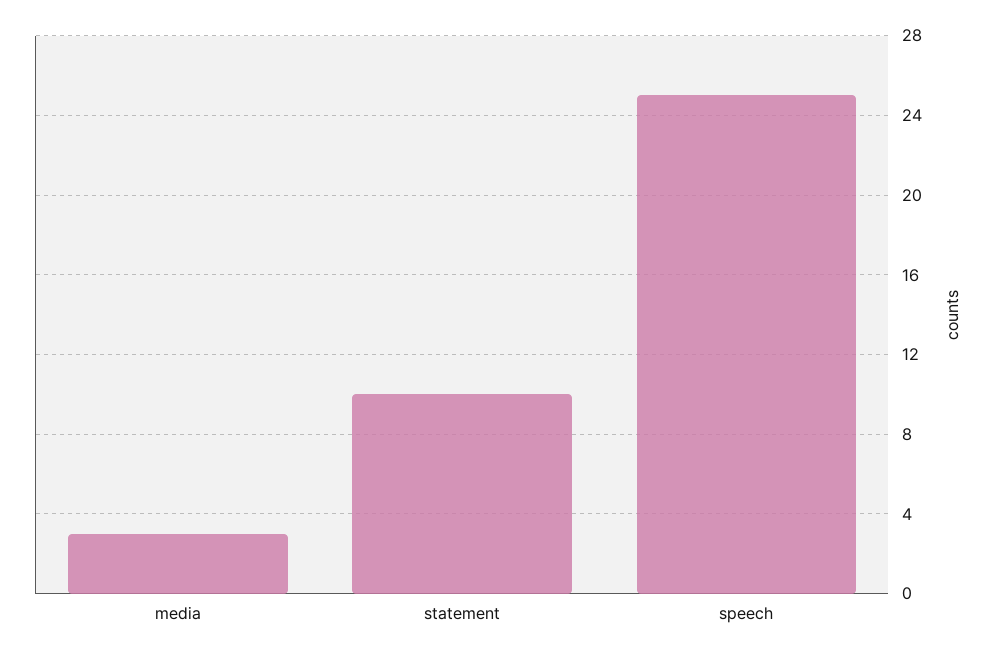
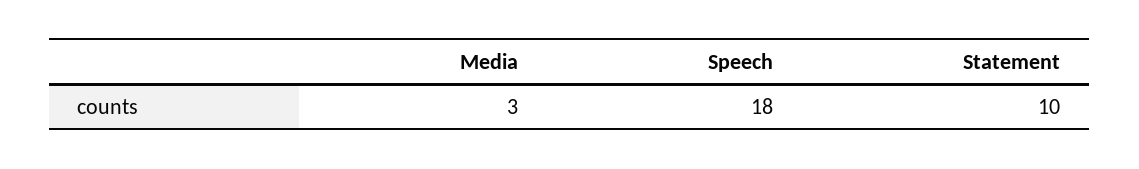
speech: 25 -> 18

